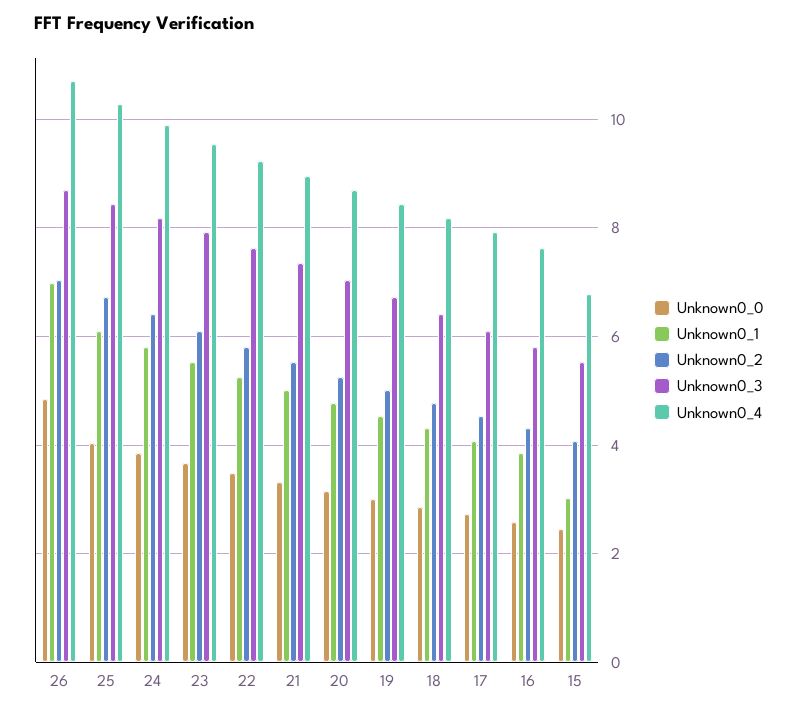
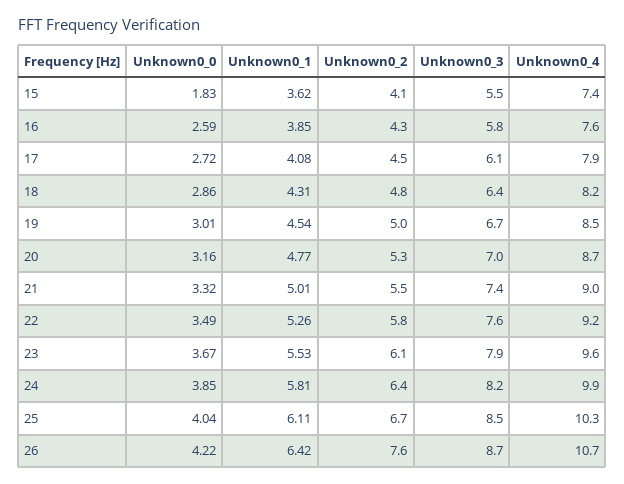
Unknown0_0, 26: 4.8 -> 4.22
Unknown0_1, 26: 7 -> 6.42
Unknown0_2, 26: 7 -> 7.6
Unknown0_0, 15: 2.4 -> 1.83
Unknown0_1, 15: 3 -> 3.62
Unknown0_4, 15: 6.8 -> 7.4

